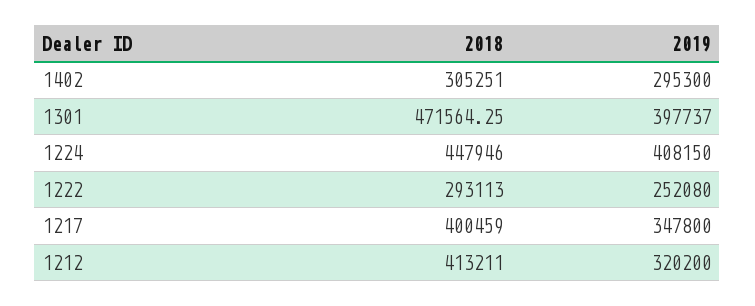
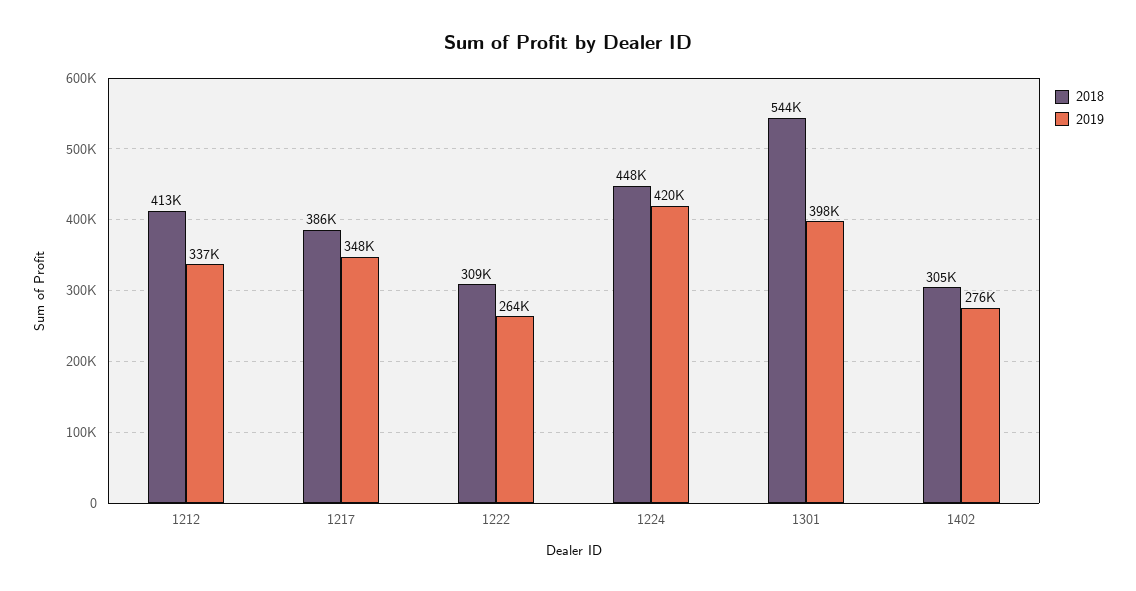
2019, 1402: 295300 -> 276000
2018, 1301: 471564.25 -> 544000
2019, 1224: 408150 -> 420000
2018, 1222: 293113 -> 309000
2019, 1222: 252080 -> 264000
2018, 1217: 400459 -> 386000
2019, 1212: 320200 -> 337000

